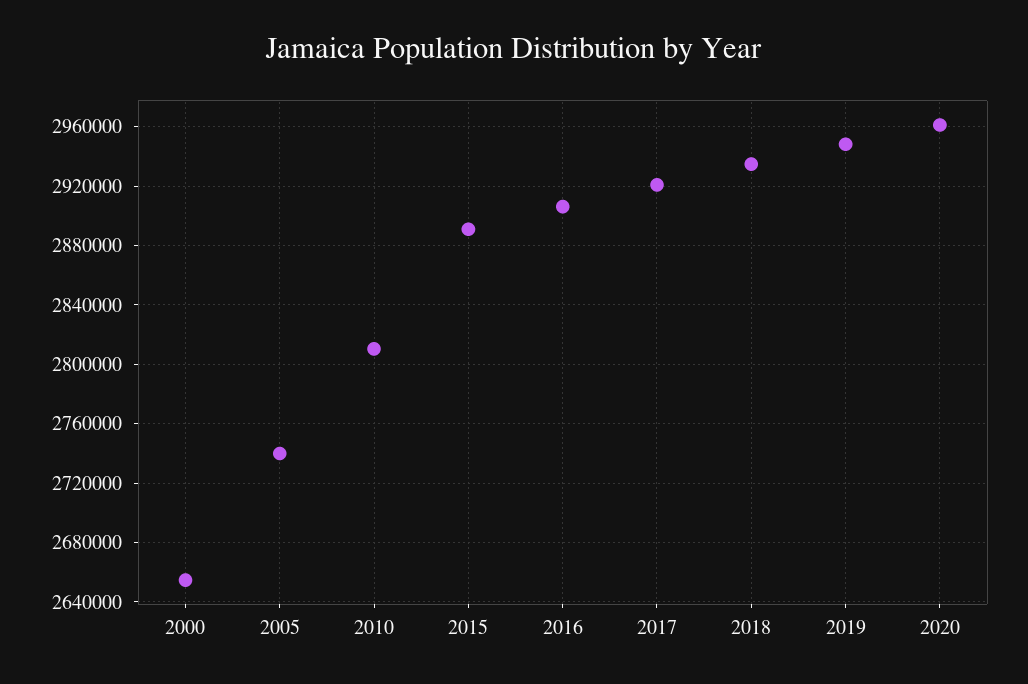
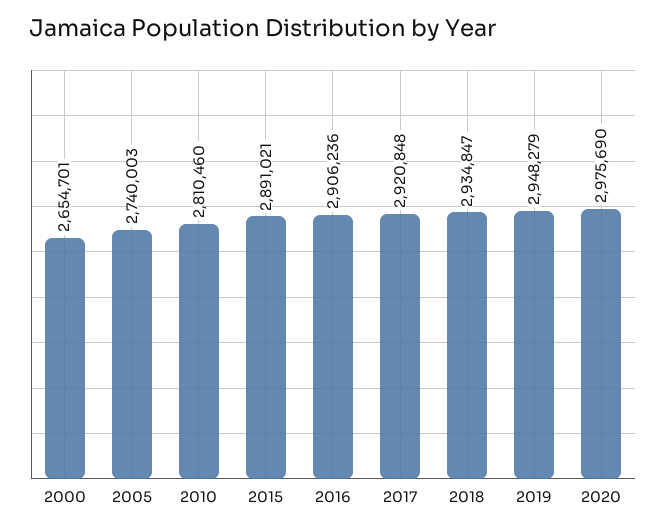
2020: 2960000 -> 2975690

